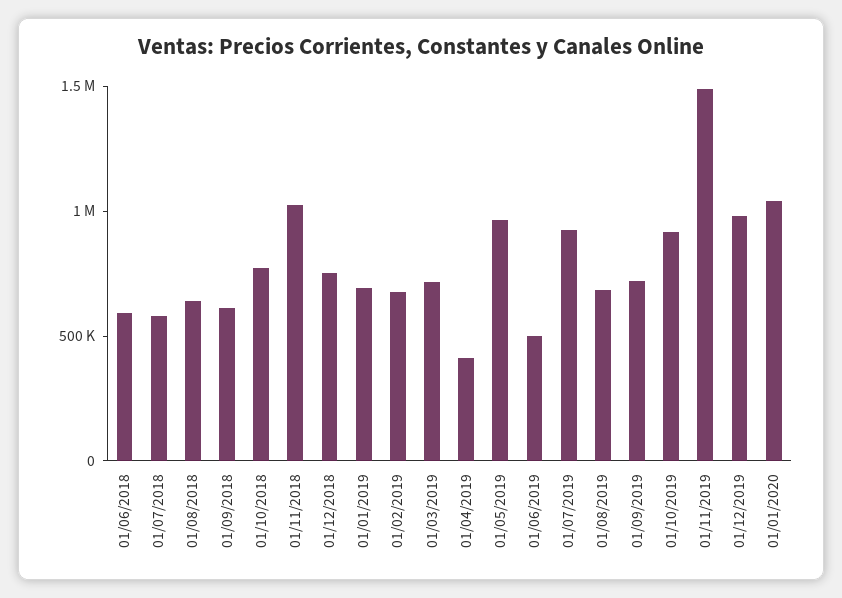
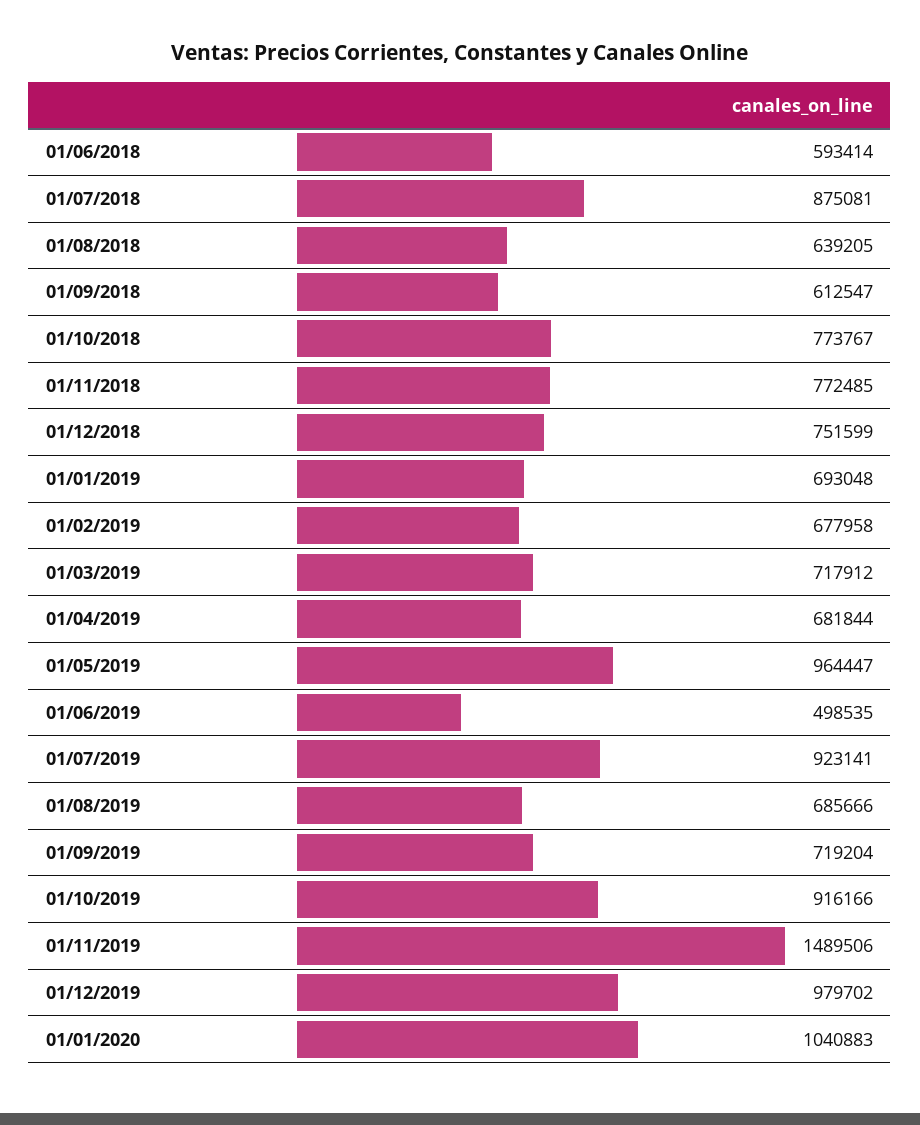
01/07/2018: 600000 -> 875081
01/11/2018: 1000000 -> 772485
01/04/2019: 400000 -> 681844

